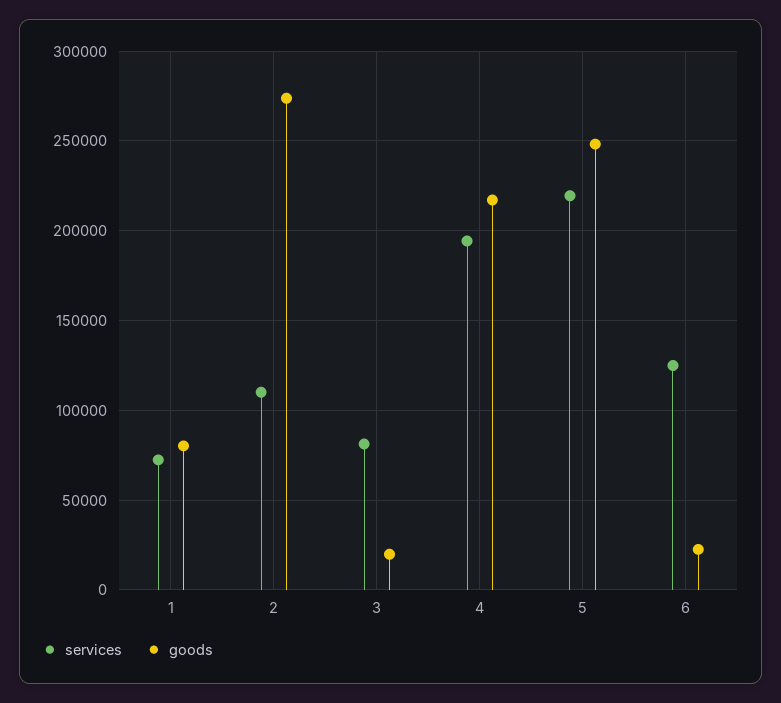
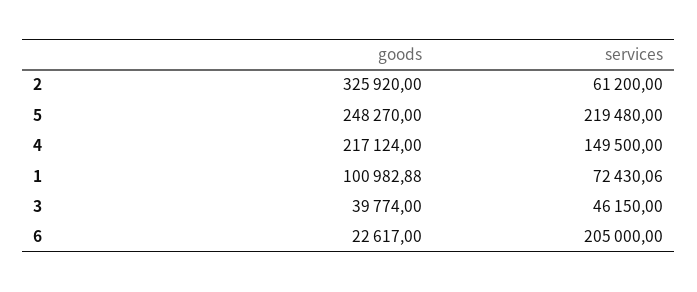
goods, 1: 80000 -> 100982.88
services, 2: 110000 -> 61200
goods, 2: 275000 -> 325920
services, 3: 80000 -> 46150
goods, 3: 20000 -> 39774
services, 4: 195000 -> 149500
services, 6: 125000 -> 205000

